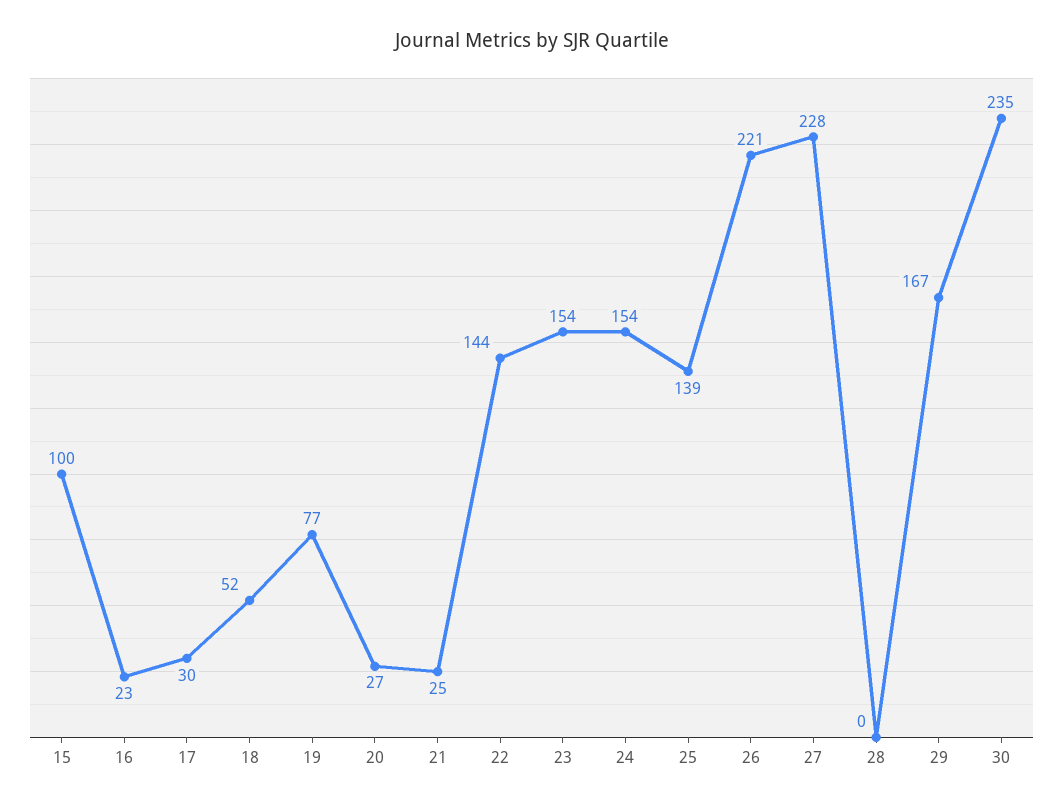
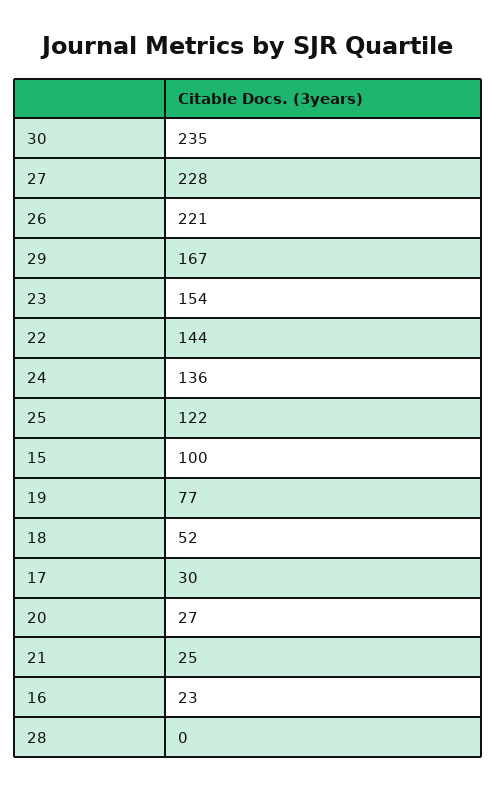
24: 154 -> 136
25: 139 -> 122

